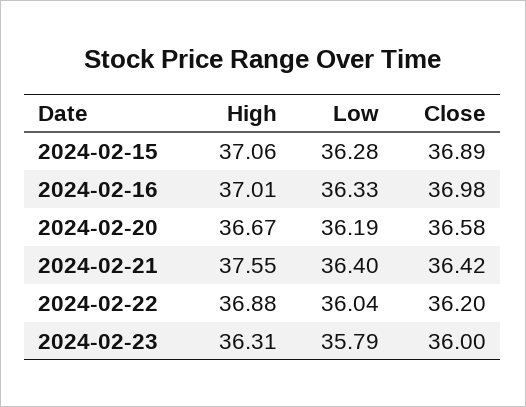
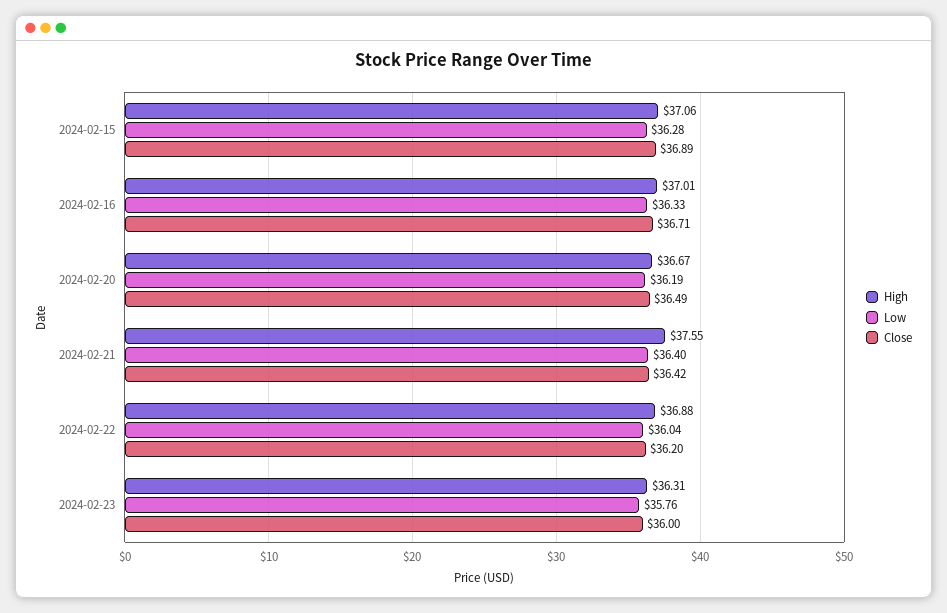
Close, 2024-02-16: 36.98 -> 36.71
Close, 2024-02-20: 36.58 -> 36.49
Low, 2024-02-23: 35.79 -> 35.76

